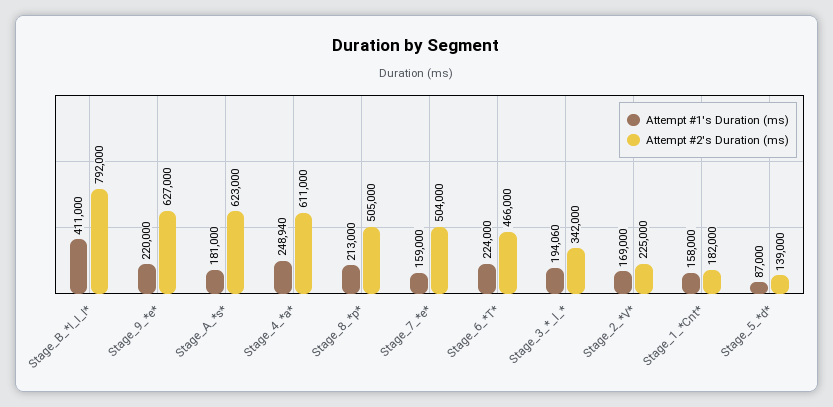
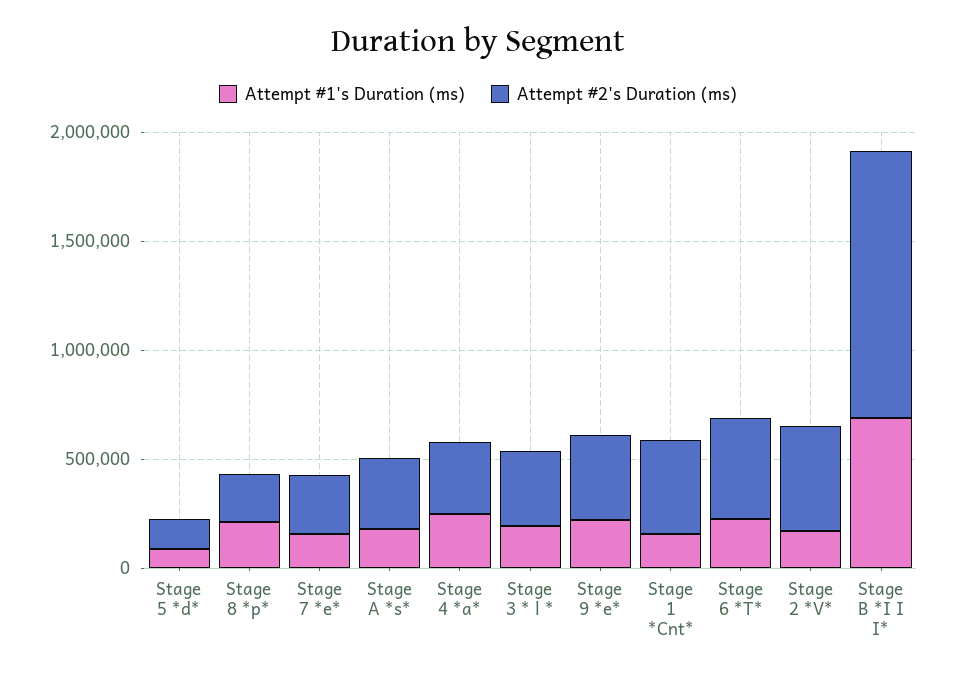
Attempt #1's Duration (ms), Stage_B_*I_I_I*: 411000 -> 700000
Attempt #2's Duration (ms), Stage_B_*I_I_I*: 792000 -> 1200000
Attempt #2's Duration (ms), Stage_9_*e*: 627000 -> 400000
Attempt #2's Duration (ms), Stage_A_*s*: 623000 -> 300000
Attempt #2's Duration (ms), Stage_4_*a*: 611000 -> 300000
Attempt #2's Duration (ms), Stage_8_*p*: 505000 -> 200000
Attempt #2's Duration (ms), Stage_7_*e*: 504000 -> 300000
Attempt #2's Duration (ms), Stage_2_*V*: 225000 -> 500000
Attempt #2's Duration (ms), Stage_1_*Cnt*: 182000 -> 400000

